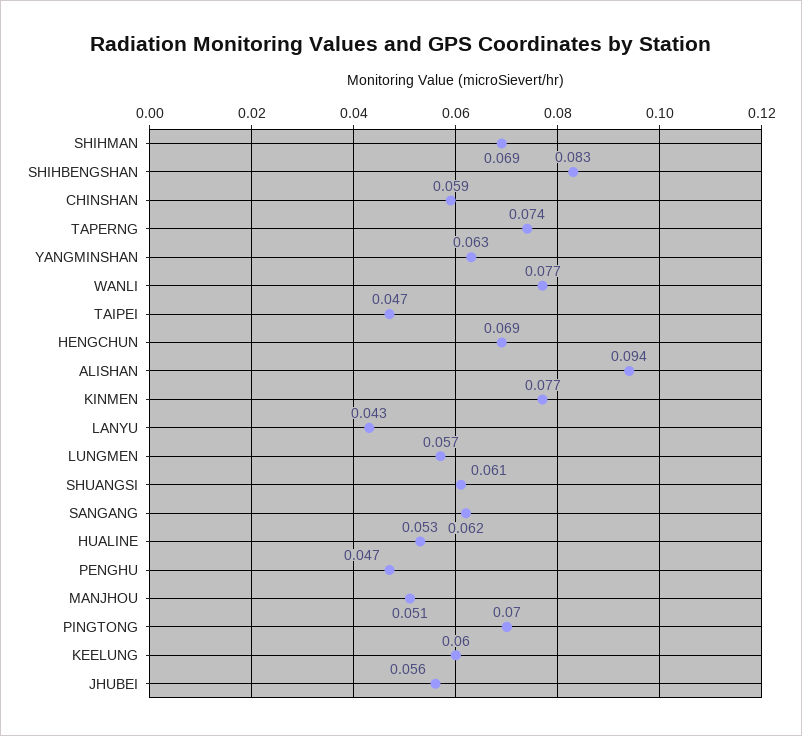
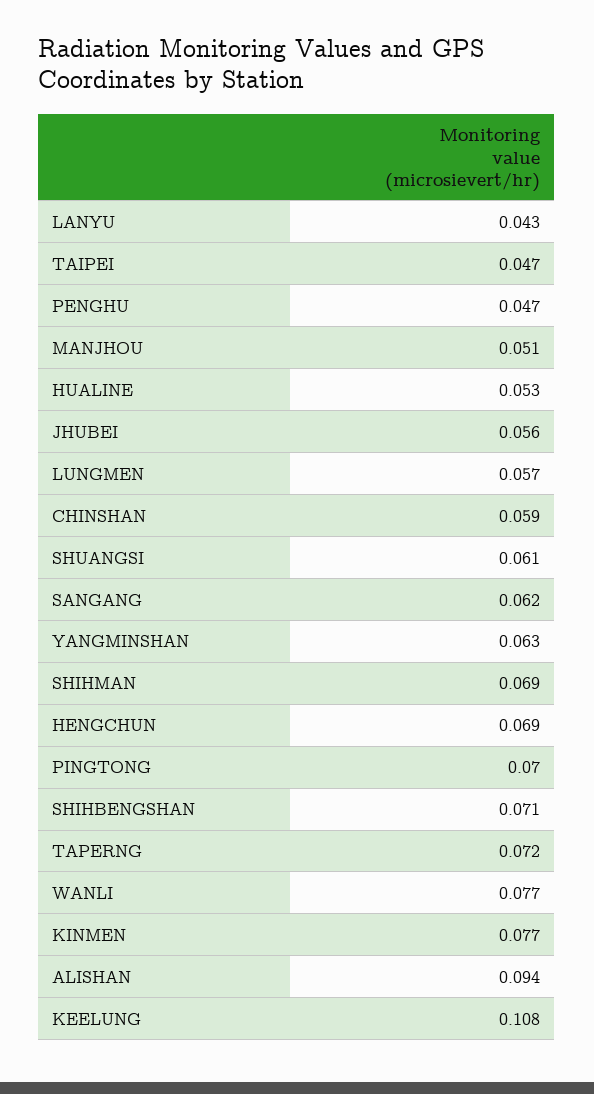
SHIHBENGSHAN: 0.083 -> 0.071
TAPERNG: 0.074 -> 0.072
KEELUNG: 0.06 -> 0.108

